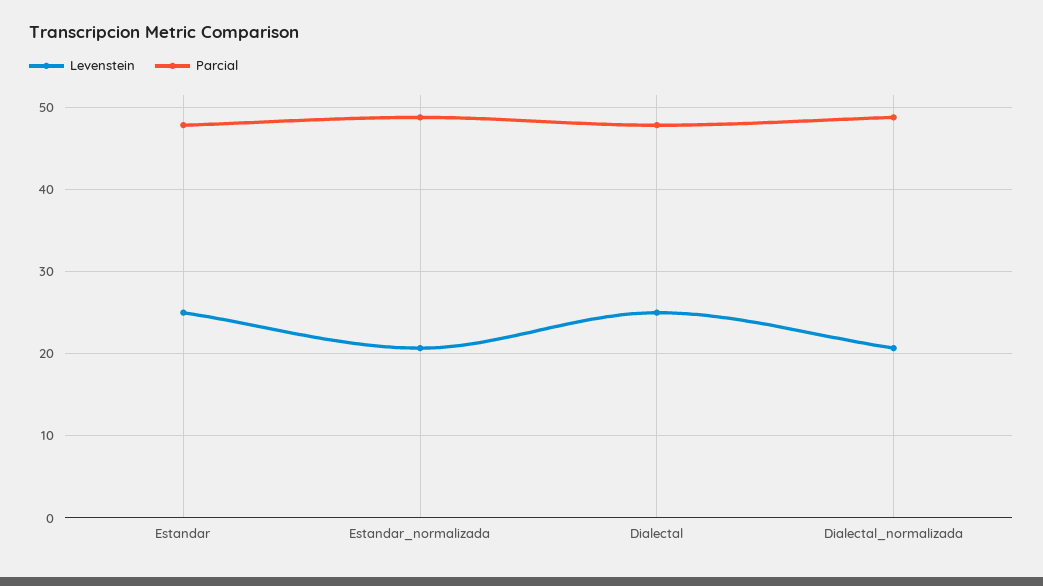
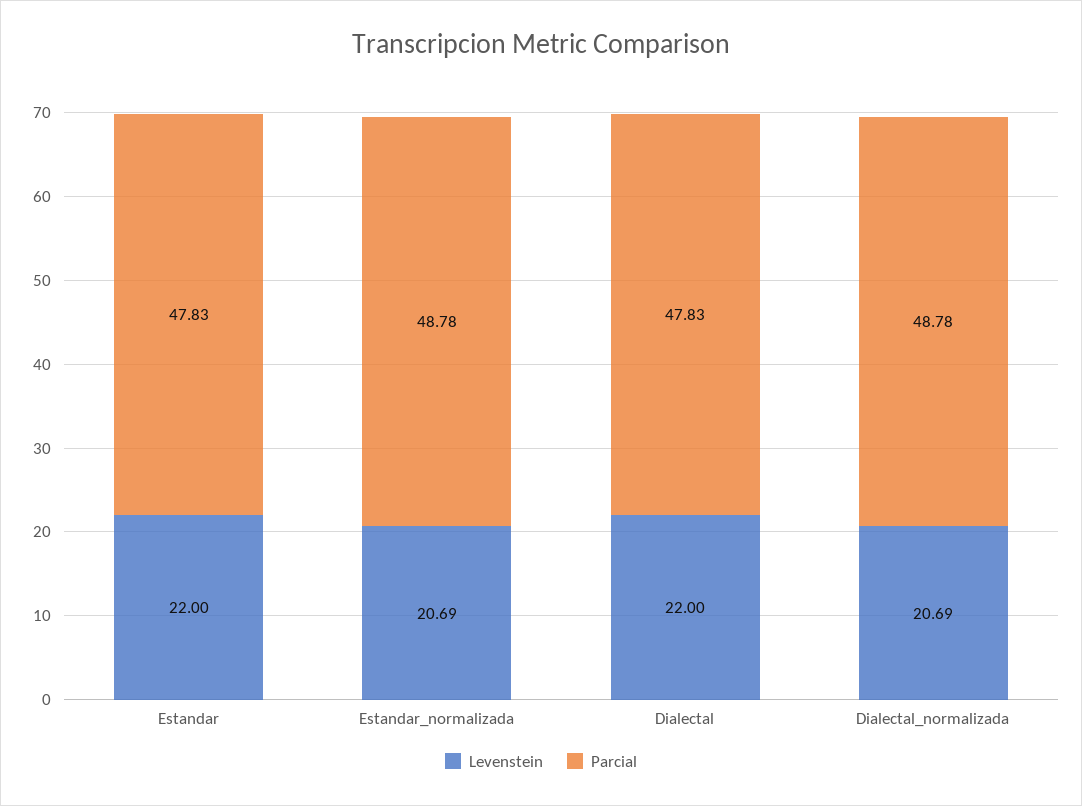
Levenstein, Estandar: 25 -> 22
Levenstein, Dialectal: 25 -> 22

